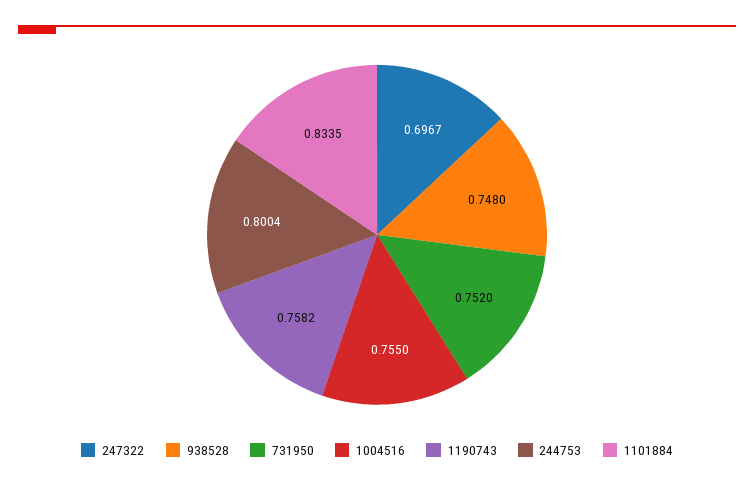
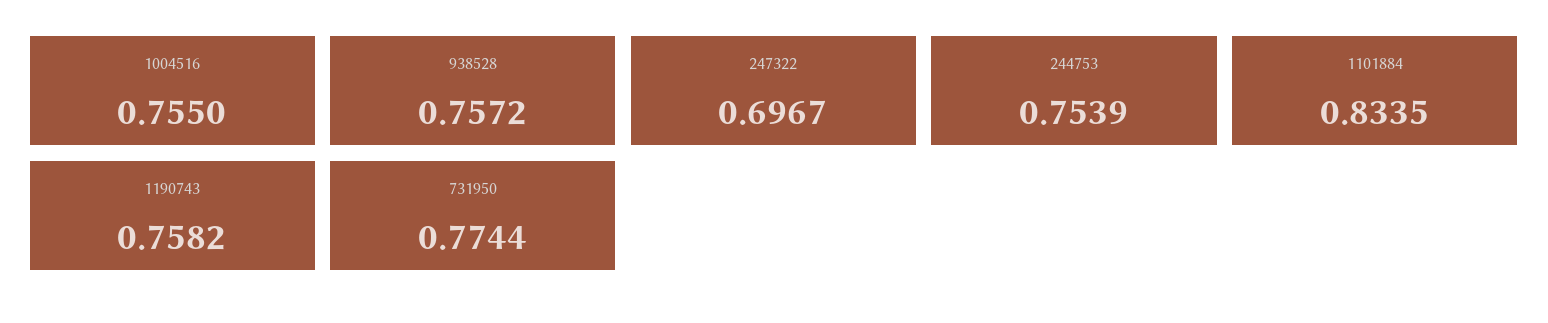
938528: 0.748 -> 0.7572
731950: 0.752 -> 0.7744
244753: 0.8004 -> 0.7539

